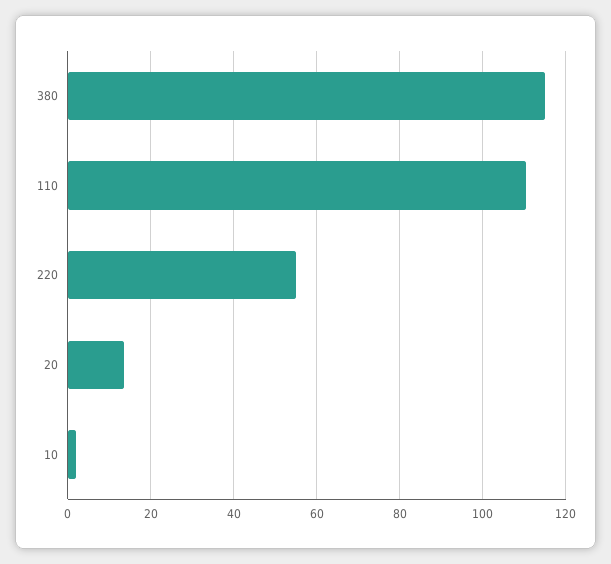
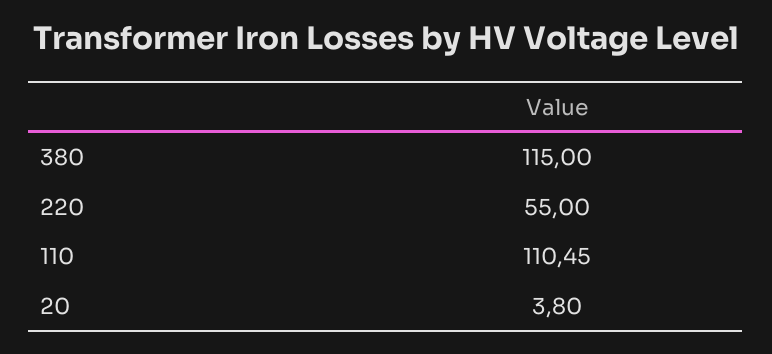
20: 14 -> 3.8
10: 2 -> none

